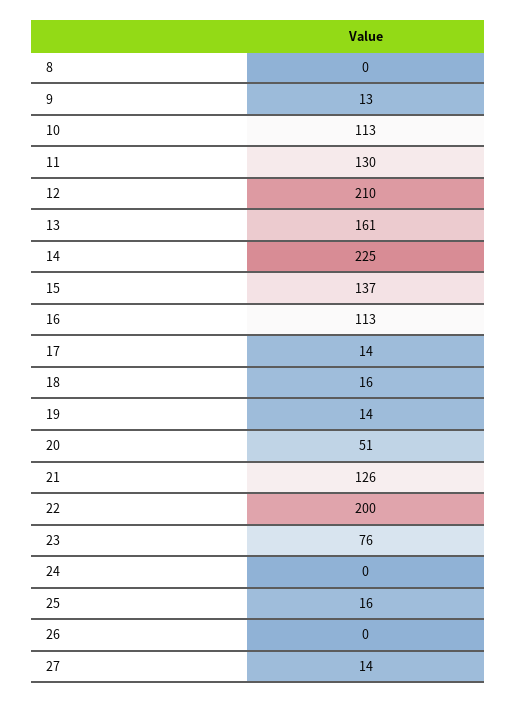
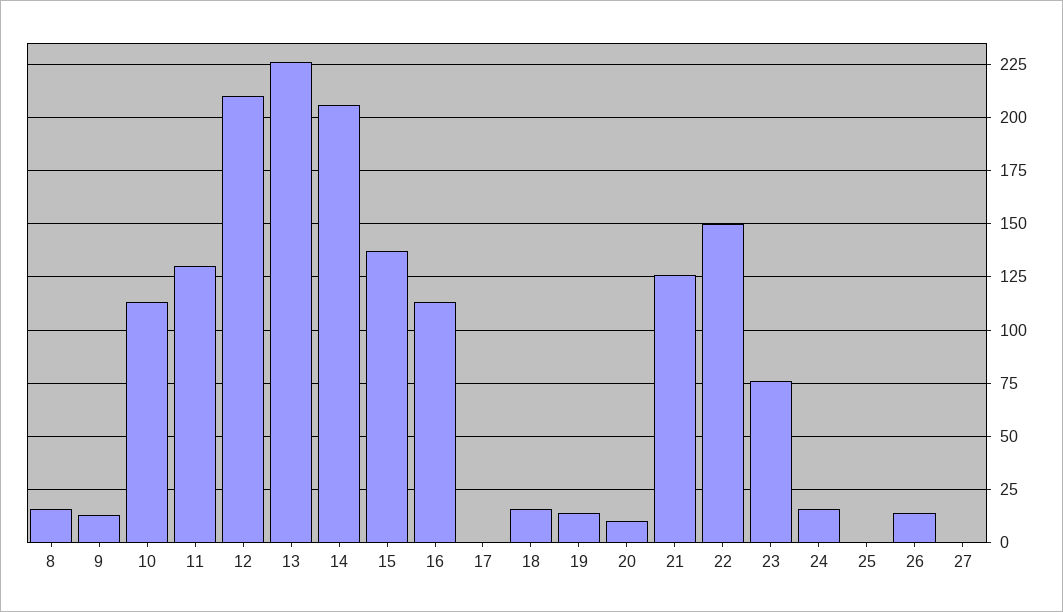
8: 0 -> 15
13: 161 -> 225
14: 225 -> 205
17: 14 -> 0
20: 51 -> 10
22: 200 -> 150
24: 0 -> 15
25: 16 -> 0
26: 0 -> 15
27: 14 -> 0

